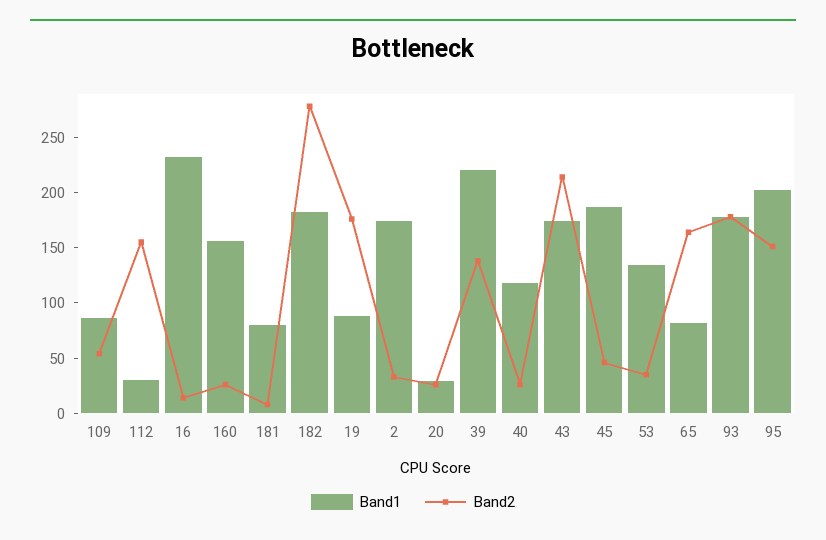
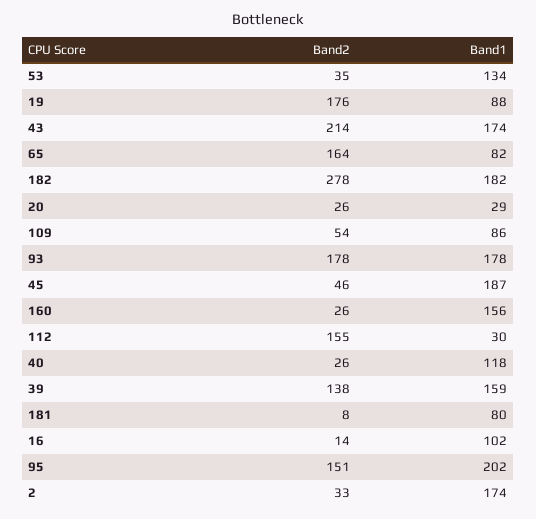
Band1, 16: 230 -> 102
Band1, 39: 220 -> 159

